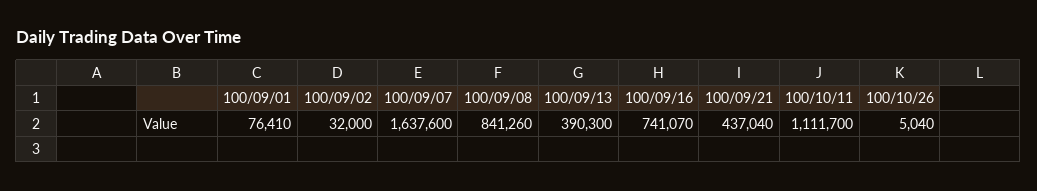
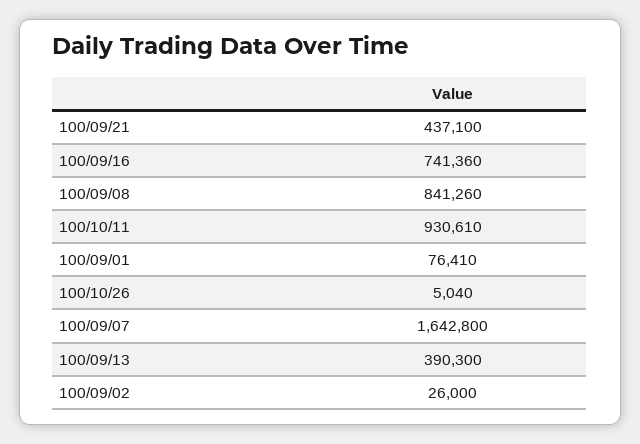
100/09/02: 32000 -> 26000
100/09/07: 1637600 -> 1642800
100/09/16: 741070 -> 741360
100/09/21: 437040 -> 437100
100/10/11: 1111700 -> 930610

